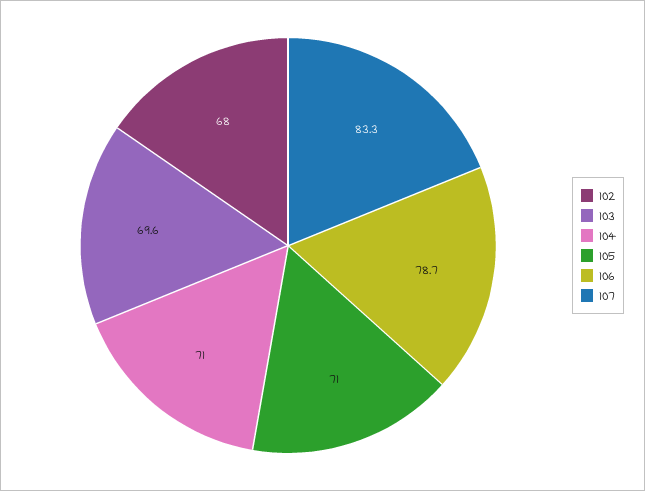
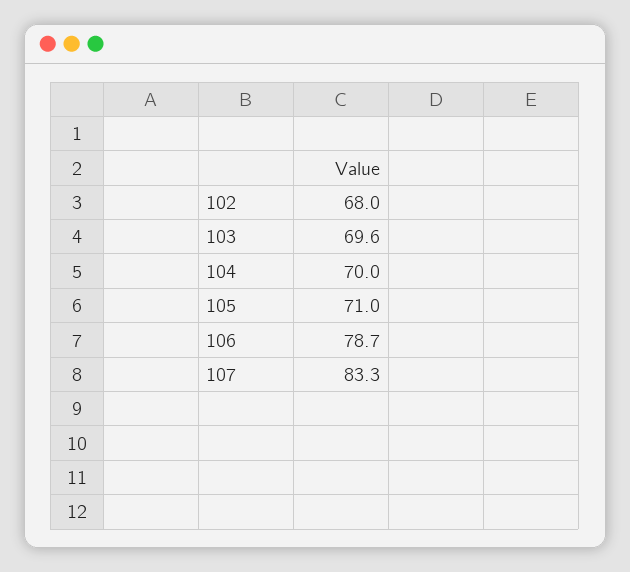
104: 71 -> 70

